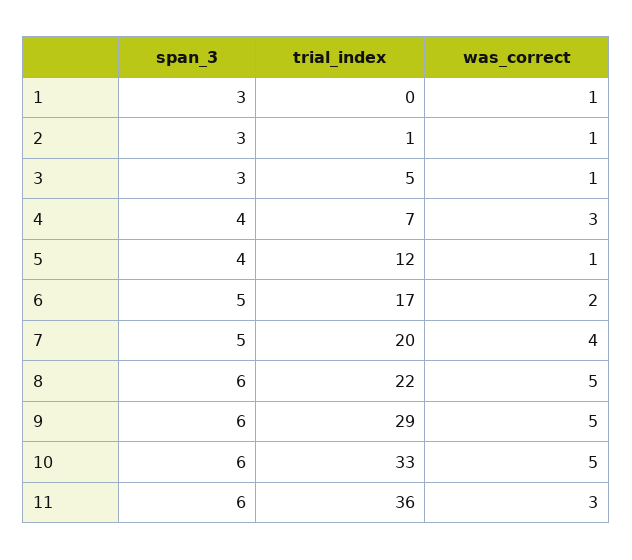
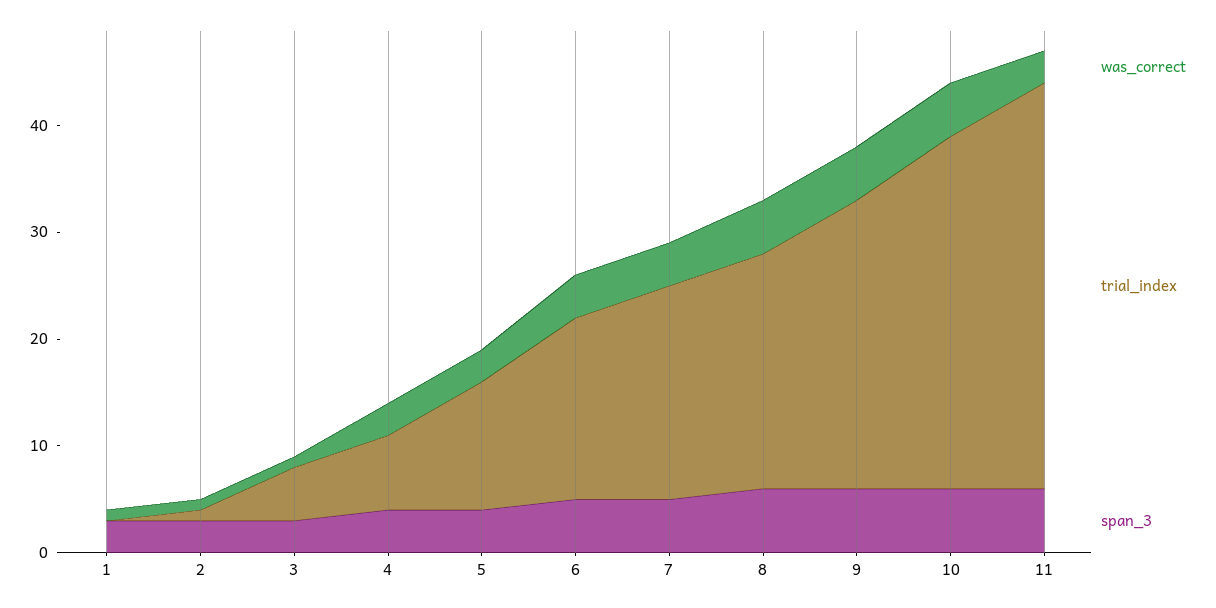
was_correct, 5: 1 -> 3
was_correct, 6: 2 -> 4
trial_index, 9: 29 -> 27
trial_index, 11: 36 -> 38

